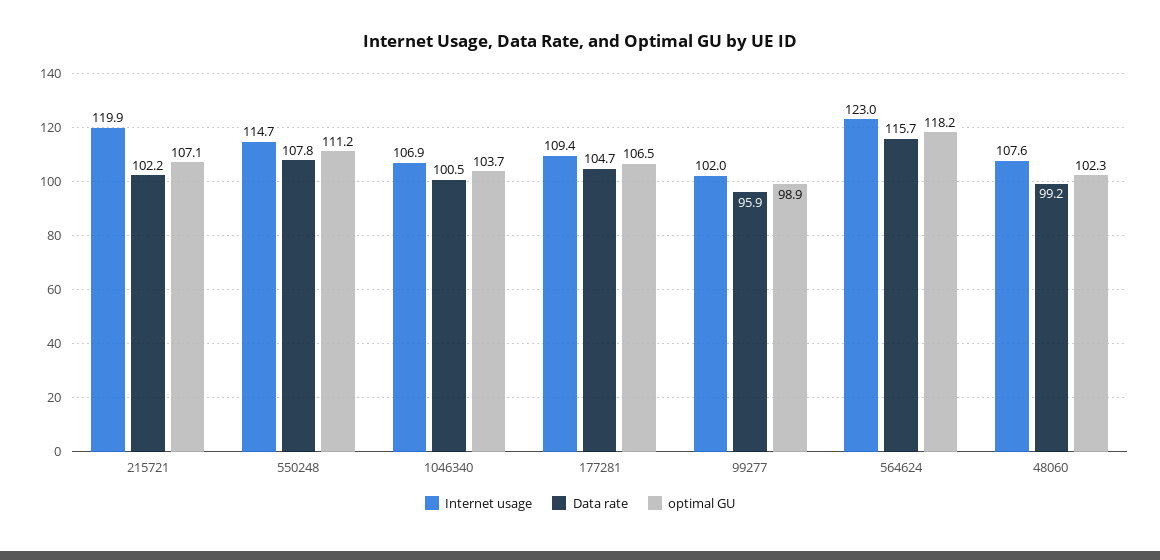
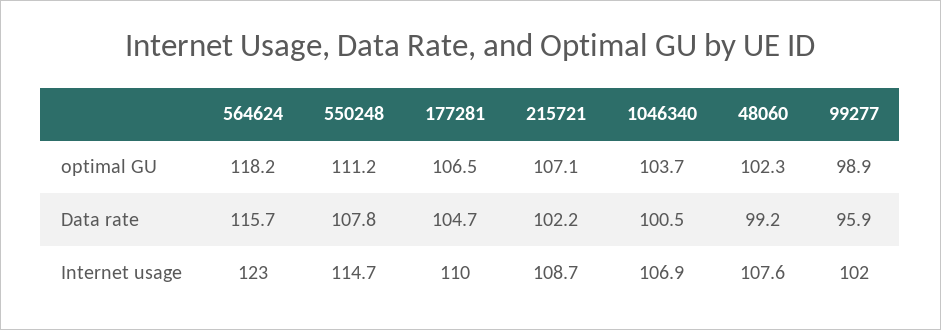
Internet usage, 215721: 119.9 -> 108.7
Internet usage, 177281: 109.4 -> 110

